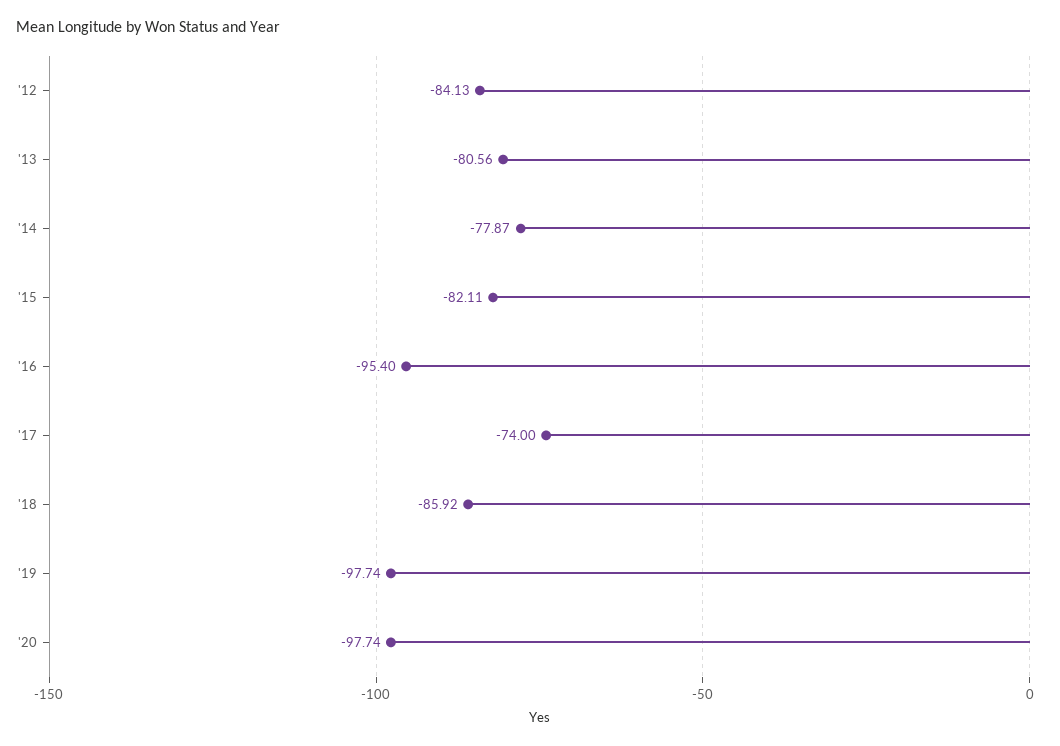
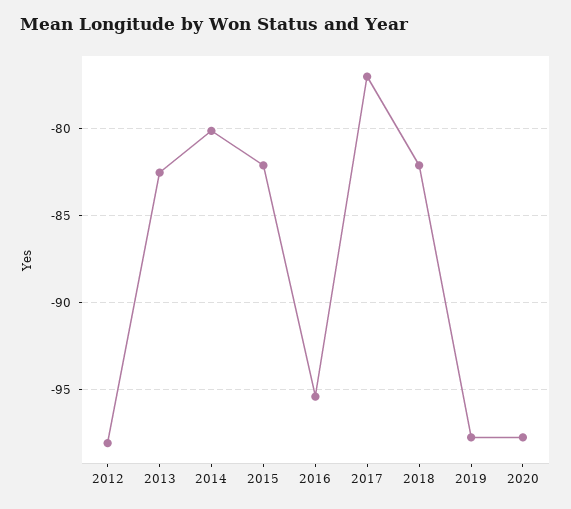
'12: -84.13 -> -98
'13: -80.56 -> -82.5
'14: -77.87 -> -80
'17: -74 -> -77
'18: -85.92 -> -82

